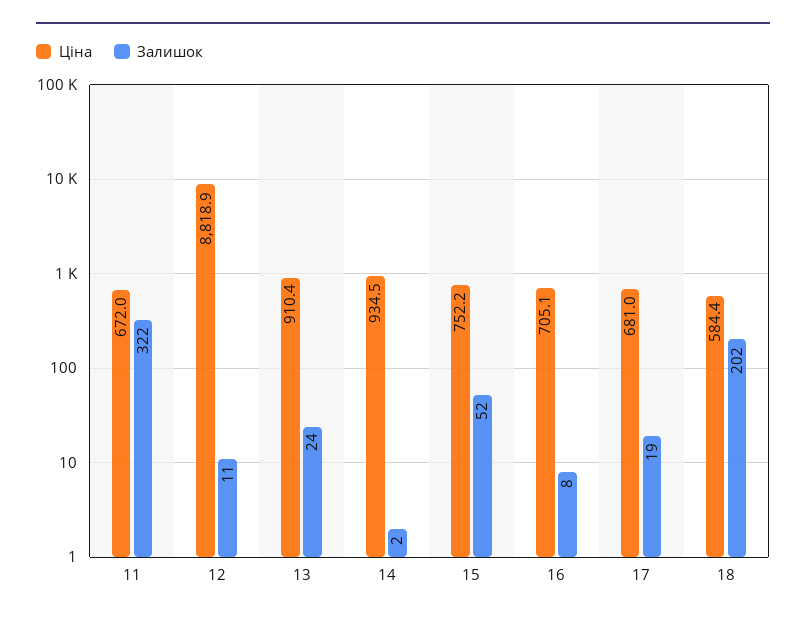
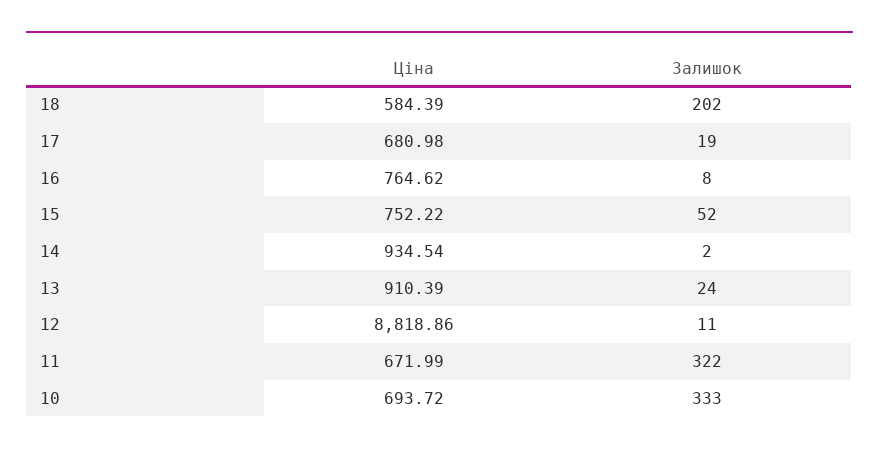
Ціна, 16: 705.1 -> 764.62
Ціна, 10: none -> 693.72
Залишок, 10: none -> 333

